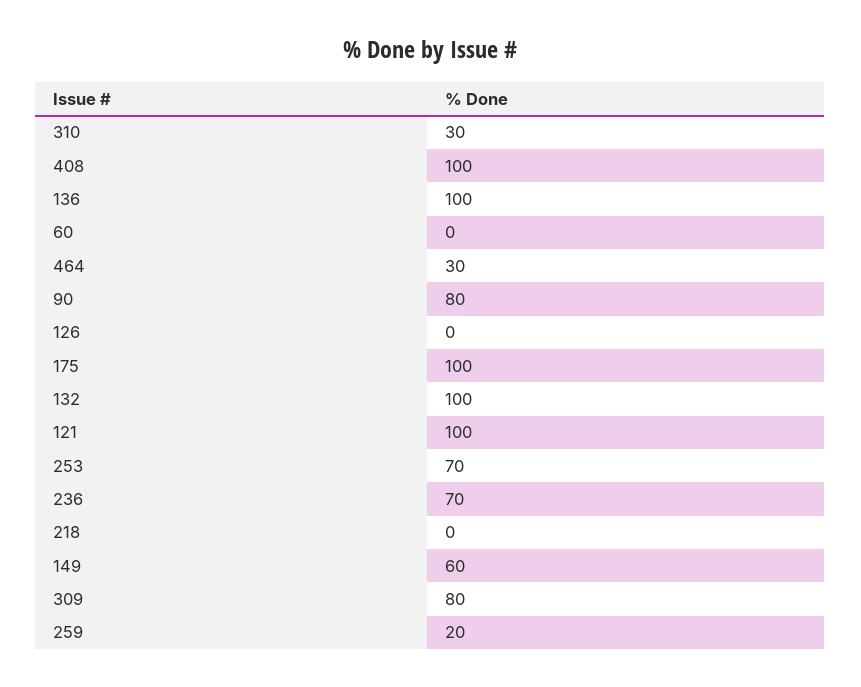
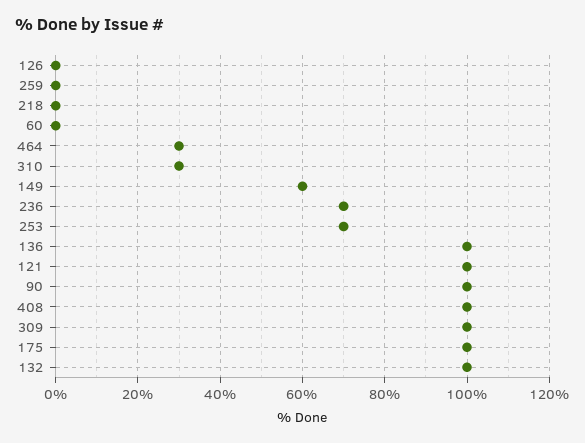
90: 80 -> 100
309: 80 -> 100
259: 20 -> 0

